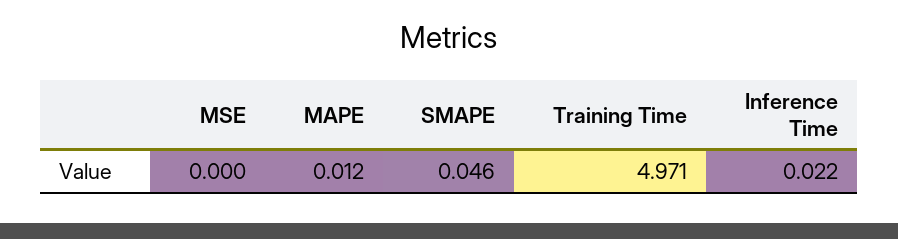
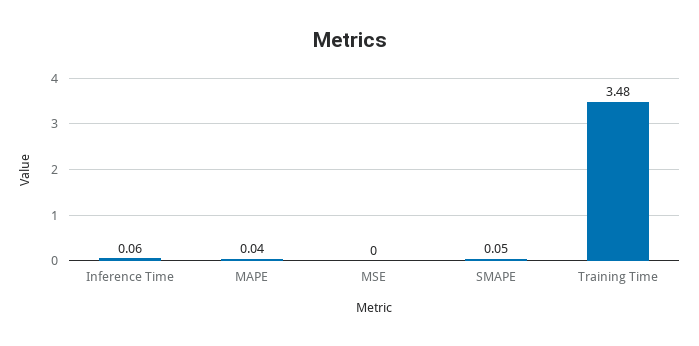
MAPE: 0.012 -> 0.04
Training Time: 4.971 -> 3.48
Inference Time: 0.022 -> 0.06

